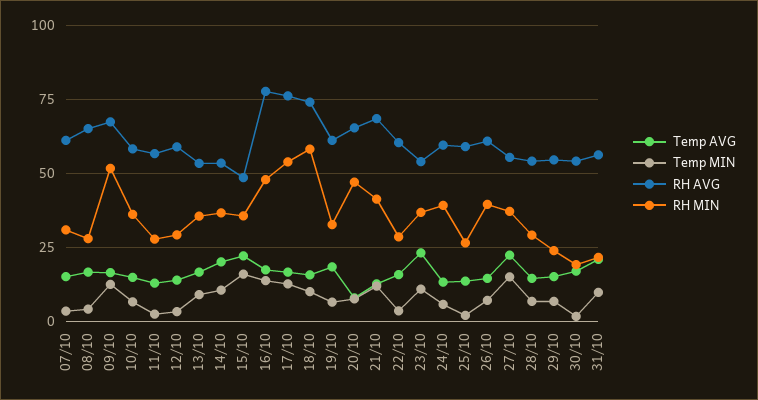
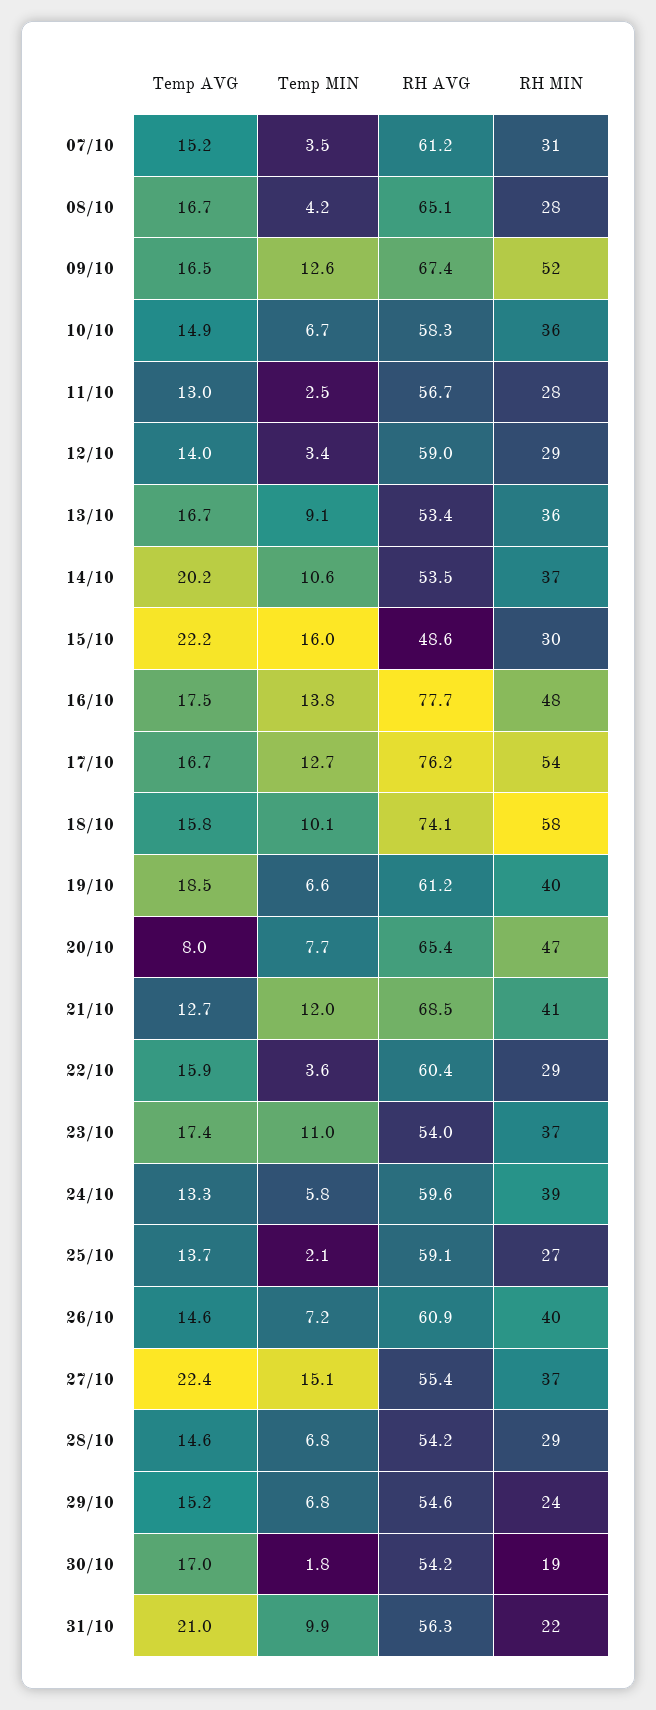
RH MIN, 15/10: 35 -> 30
RH MIN, 19/10: 32.5 -> 40
Temp AVG, 23/10: 22.5 -> 17.4

